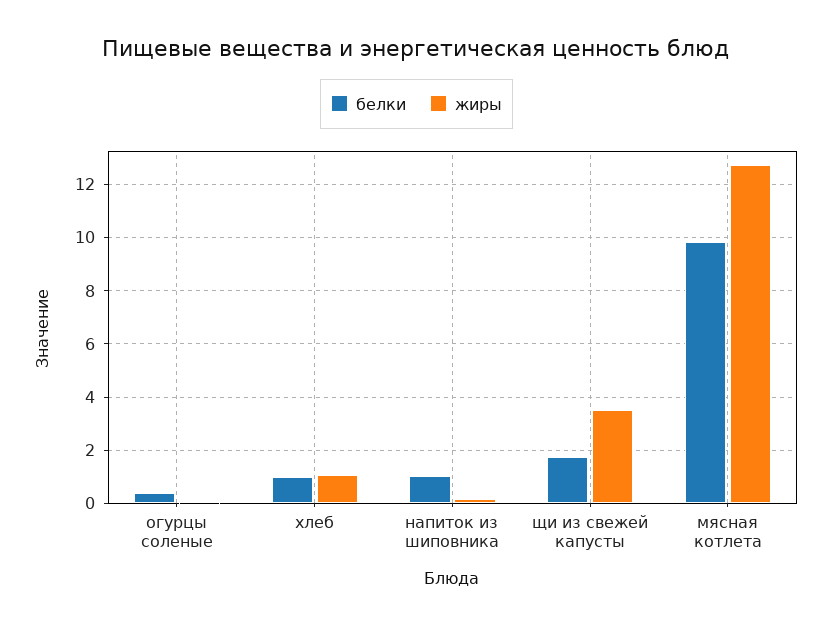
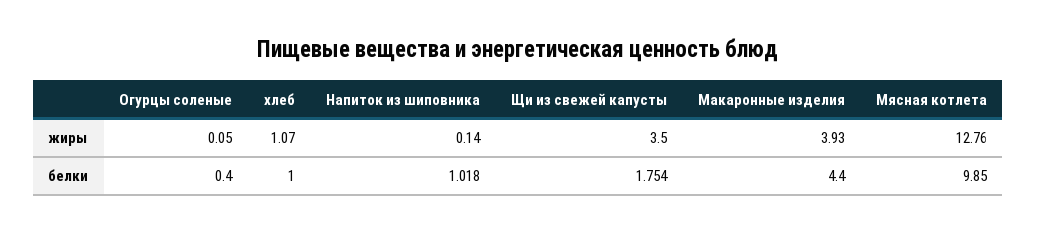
жиры, Макаронные изделия: none -> 3.93
белки, Макаронные изделия: none -> 4.4

